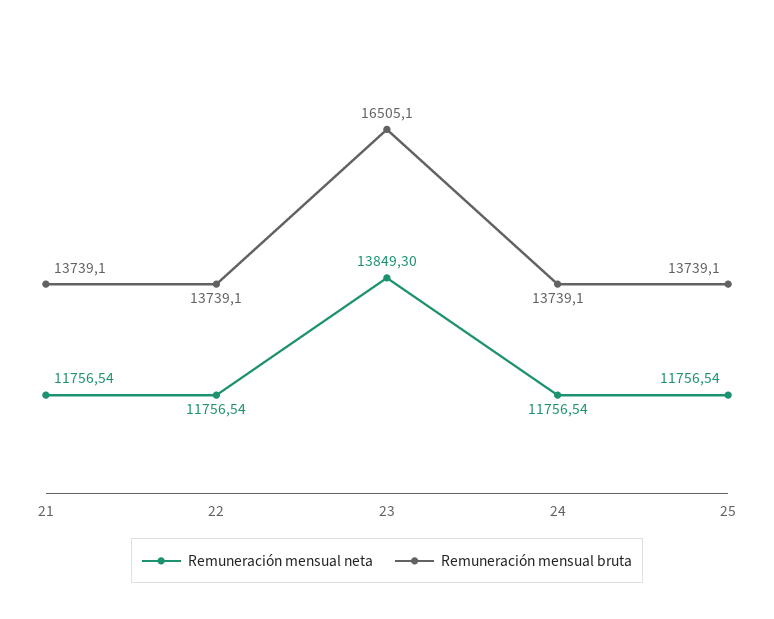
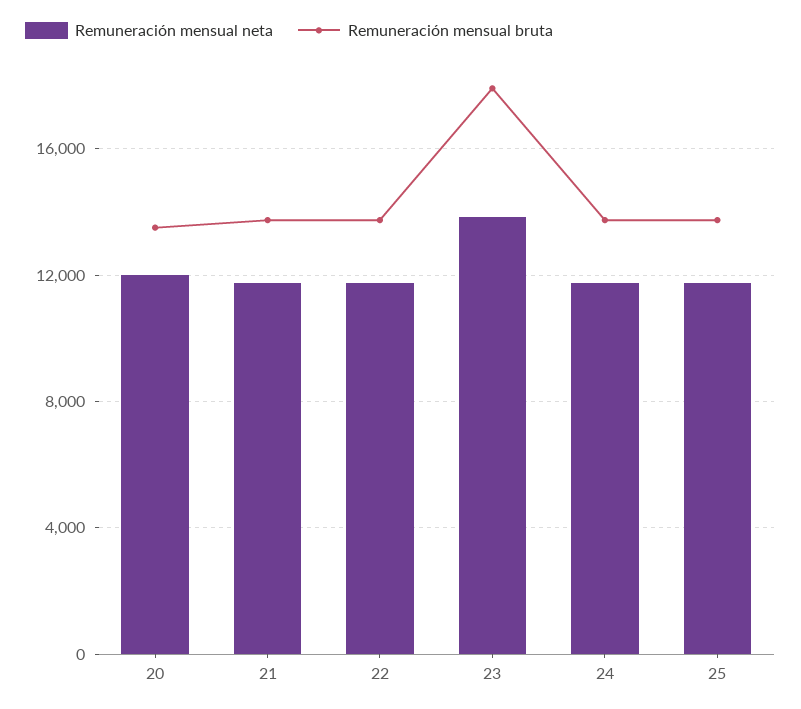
Remuneración mensual bruta, 23: 16505.1 -> 18000
Remuneración mensual neta, 20: none -> 12000
Remuneración mensual bruta, 20: none -> 13500

